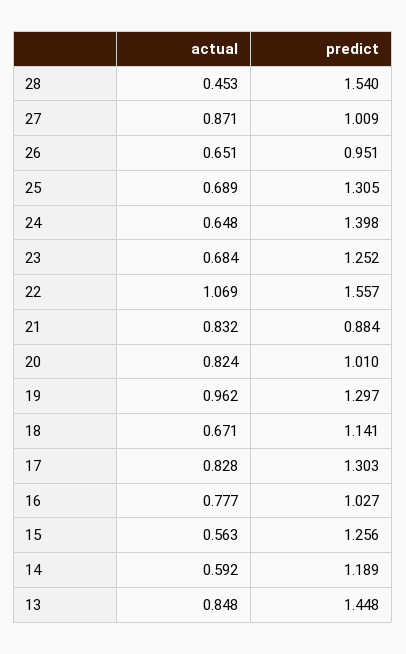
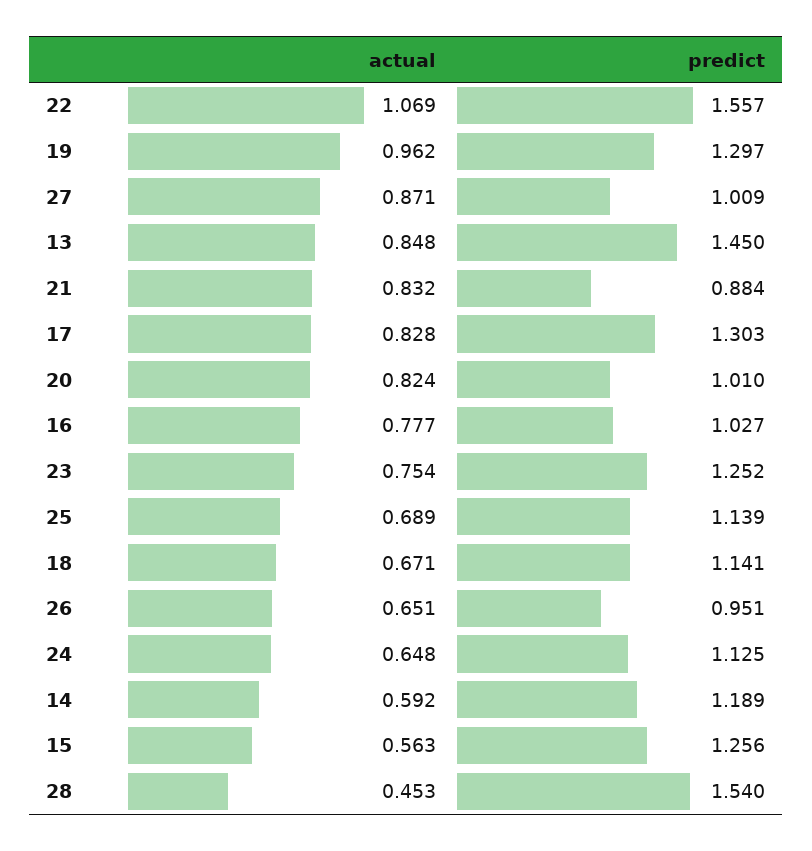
predict, 25: 1.305 -> 1.139
predict, 24: 1.398 -> 1.125
actual, 23: 0.684 -> 0.754
predict, 13: 1.448 -> 1.45

